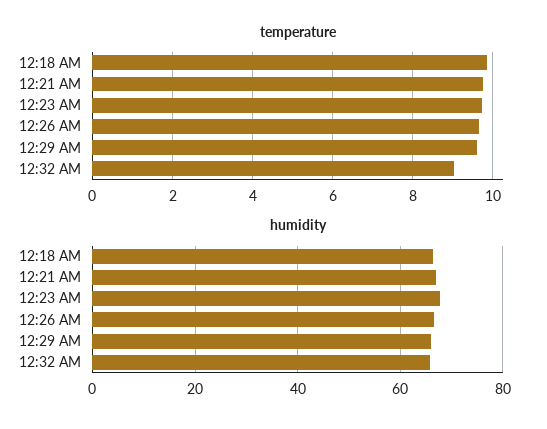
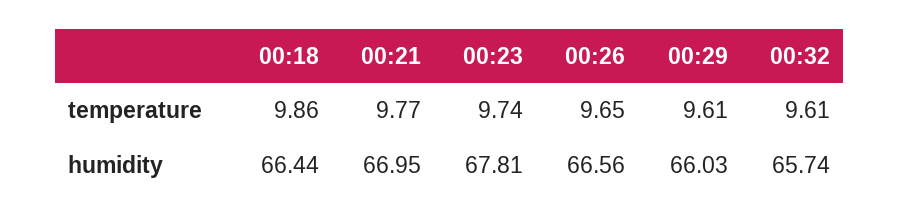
temperature, 12:32 AM: 9 -> 9.61

